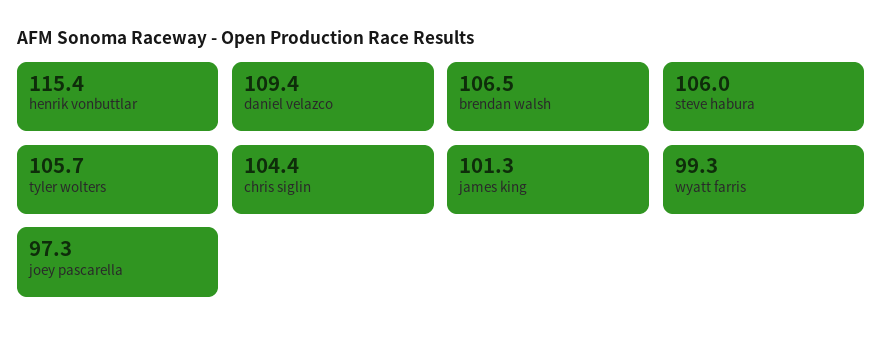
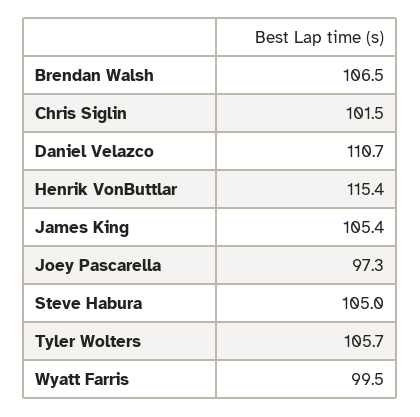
daniel velazco: 109.4 -> 110.7
steve habura: 106 -> 105
chris siglin: 104.4 -> 101.5
james king: 101.3 -> 105.4
wyatt farris: 99.3 -> 99.5

